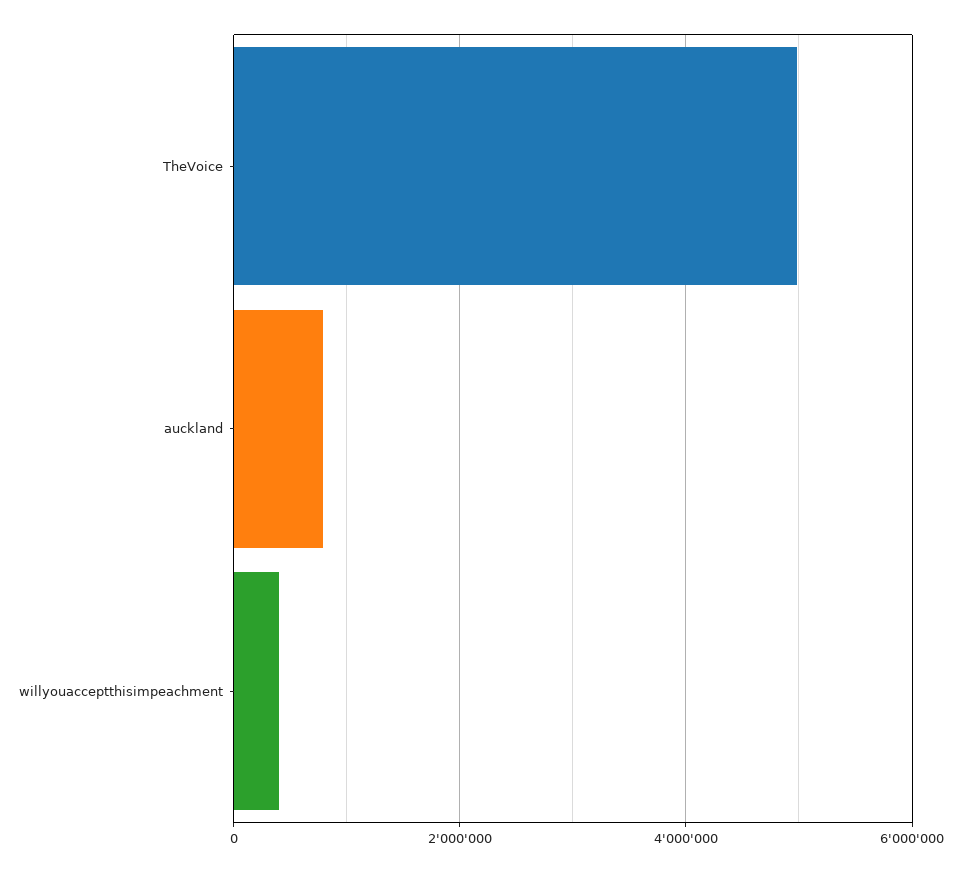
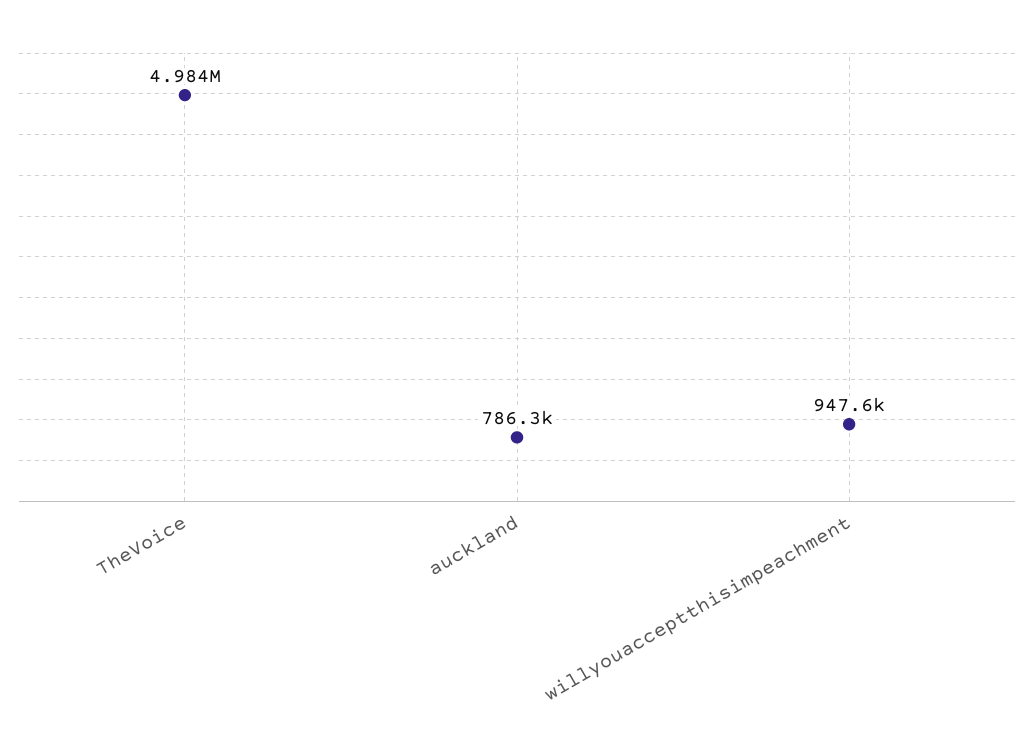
willyouacceptthisimpeachment: 400000 -> 947600

